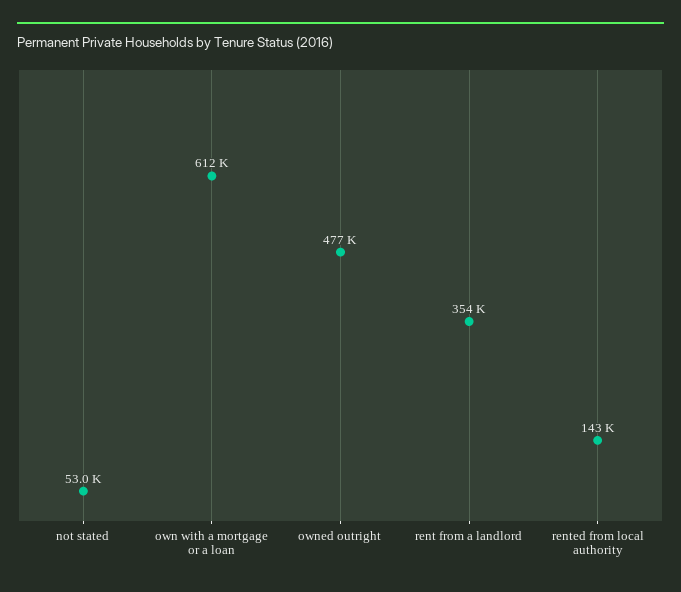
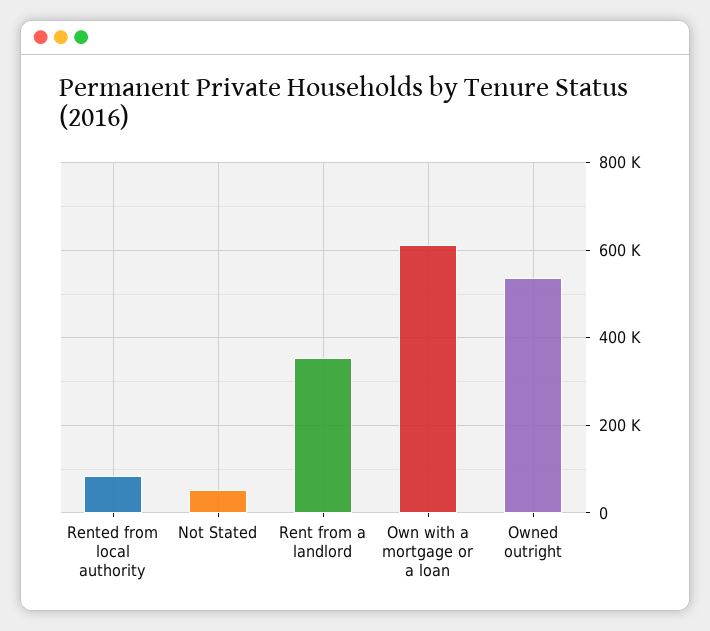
owned outright: 477000 -> 540000
rented from local authority: 143000 -> 80000

